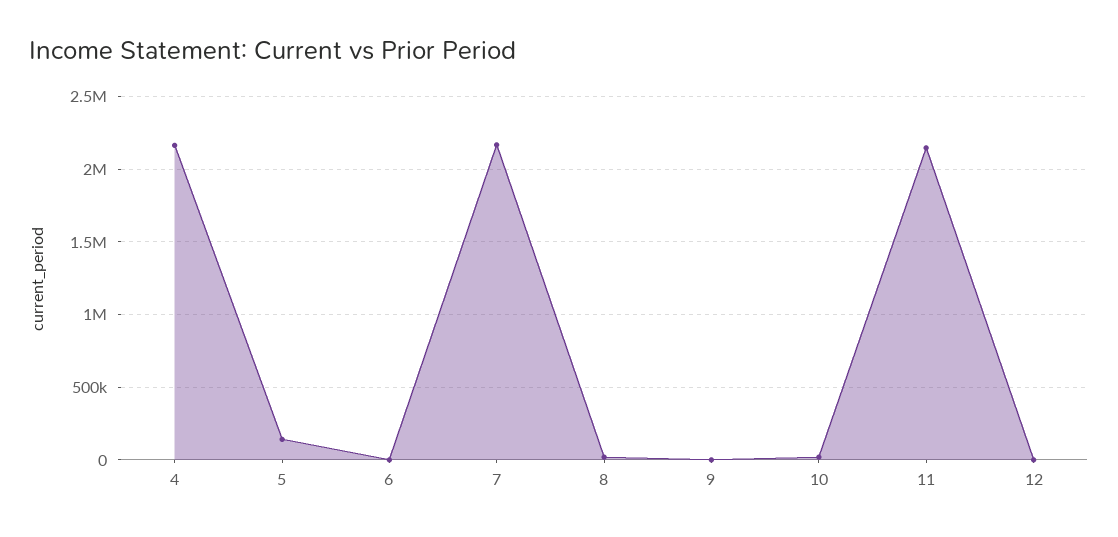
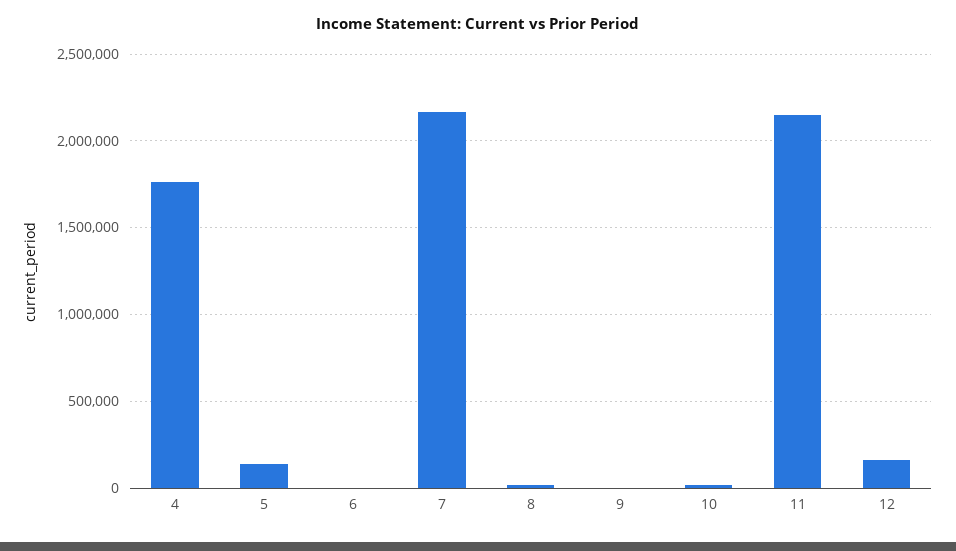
4: 2150000 -> 1750000
12: 0 -> 150000

